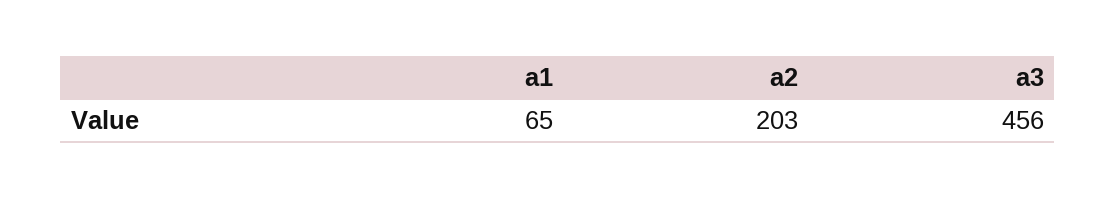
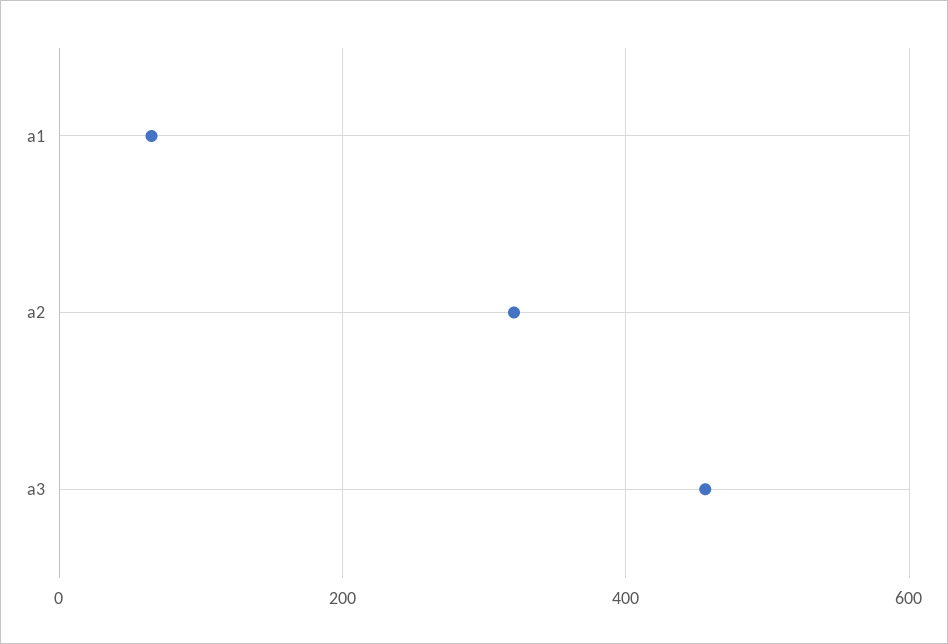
a2: 203 -> 320

